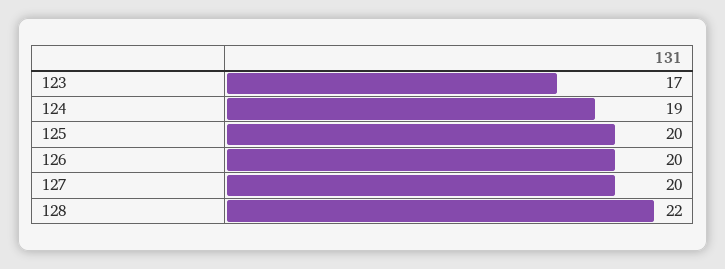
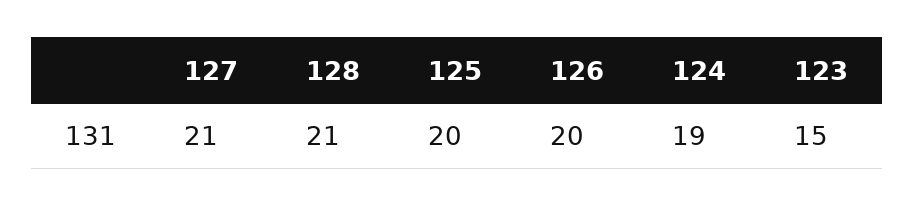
123: 17 -> 15
127: 20 -> 21
128: 22 -> 21

